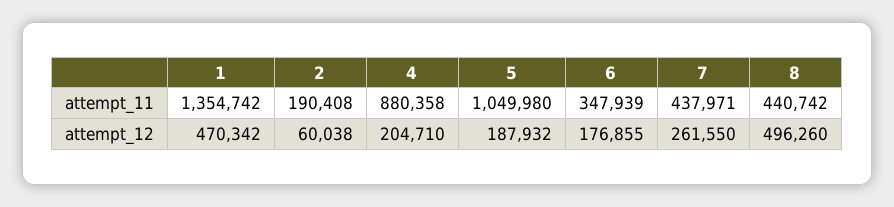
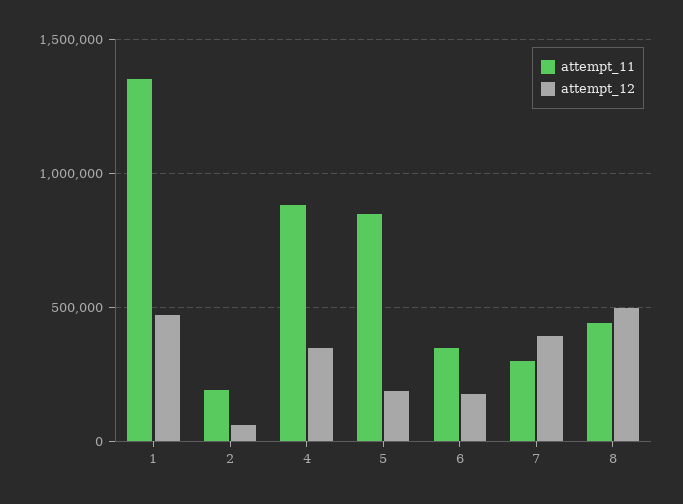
attempt_11, 5: 1049980 -> 850000
attempt_11, 7: 437971 -> 300000
attempt_12, 4: 204710 -> 350000
attempt_12, 7: 261550 -> 400000

